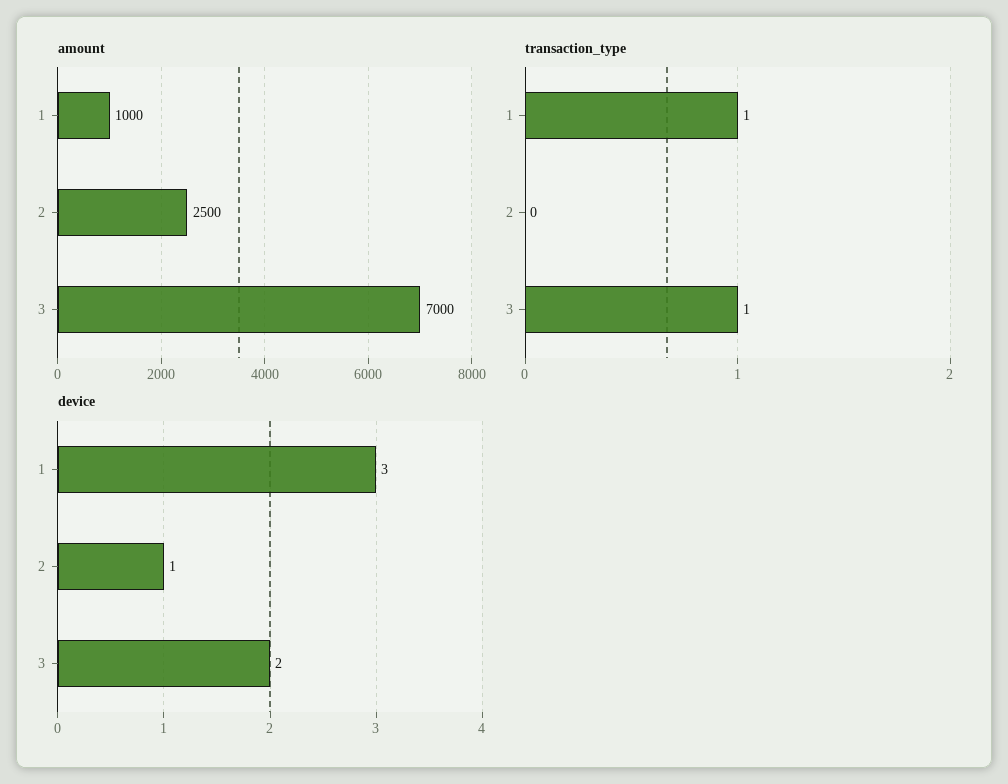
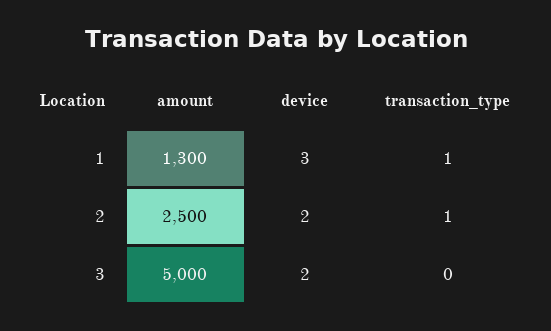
amount, 1: 1000 -> 1300
amount, 3: 7000 -> 5000
transaction_type, 2: 0 -> 1
transaction_type, 3: 1 -> 0
device, 2: 1 -> 2

